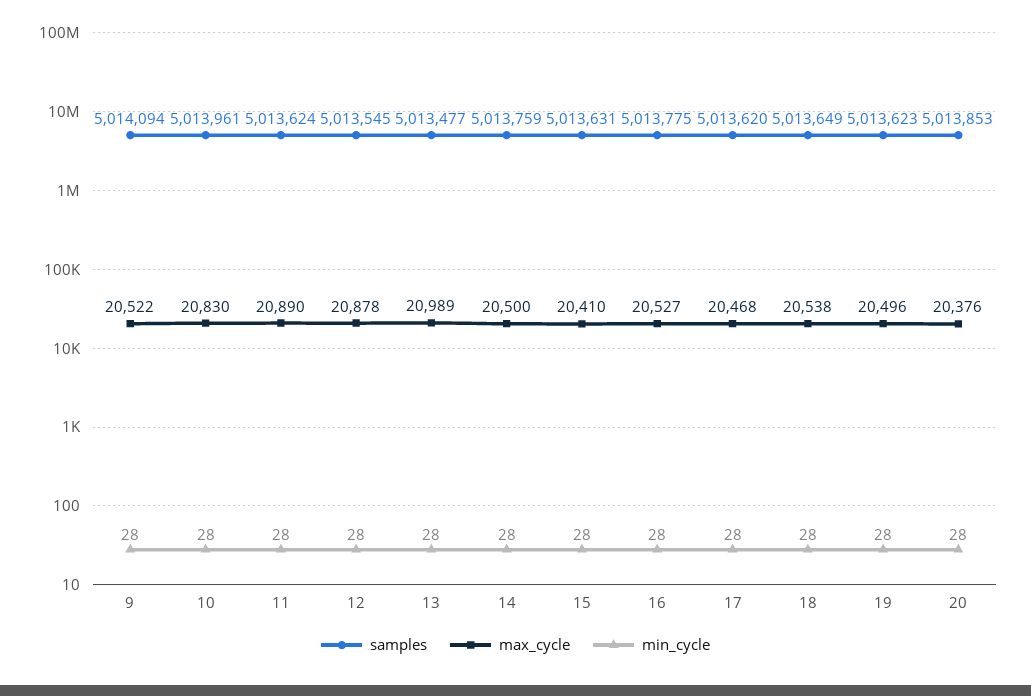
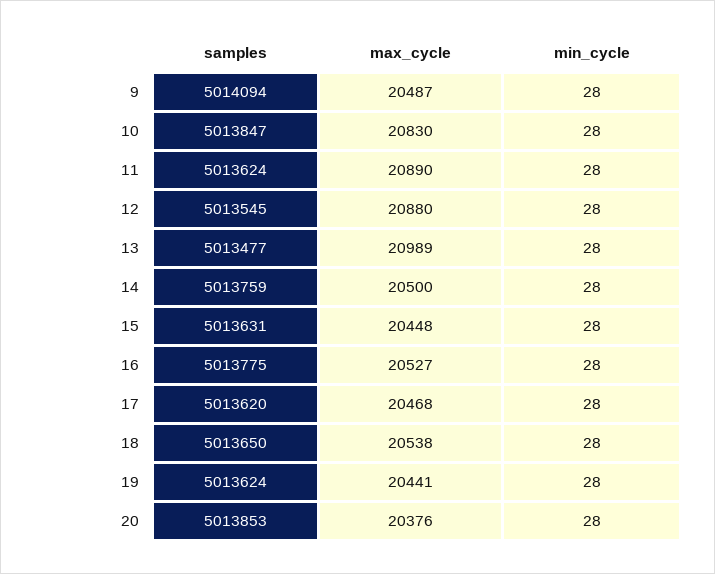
max_cycle, 9: 20522 -> 20487
samples, 10: 5013961 -> 5013847
max_cycle, 12: 20878 -> 20880
max_cycle, 15: 20410 -> 20448
samples, 18: 5013649 -> 5013650
samples, 19: 5013623 -> 5013624
max_cycle, 19: 20496 -> 20441

